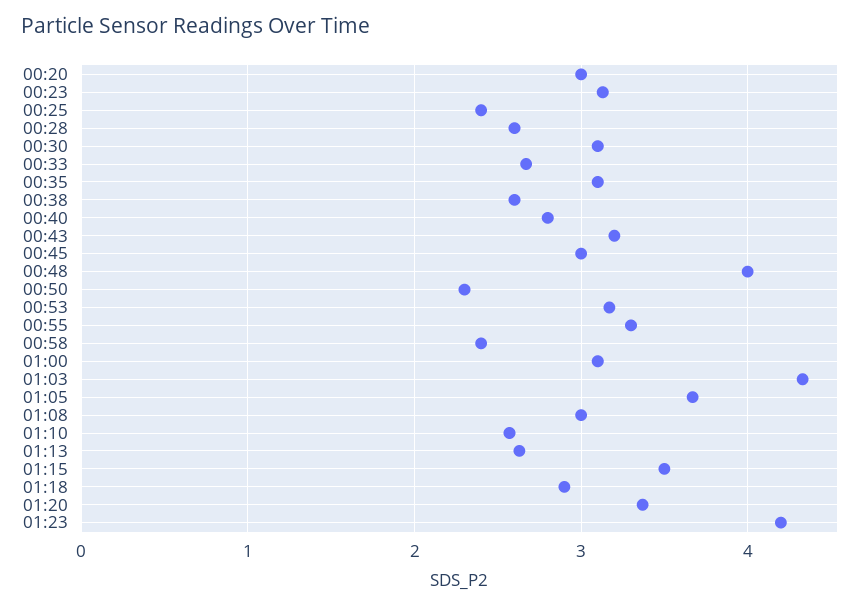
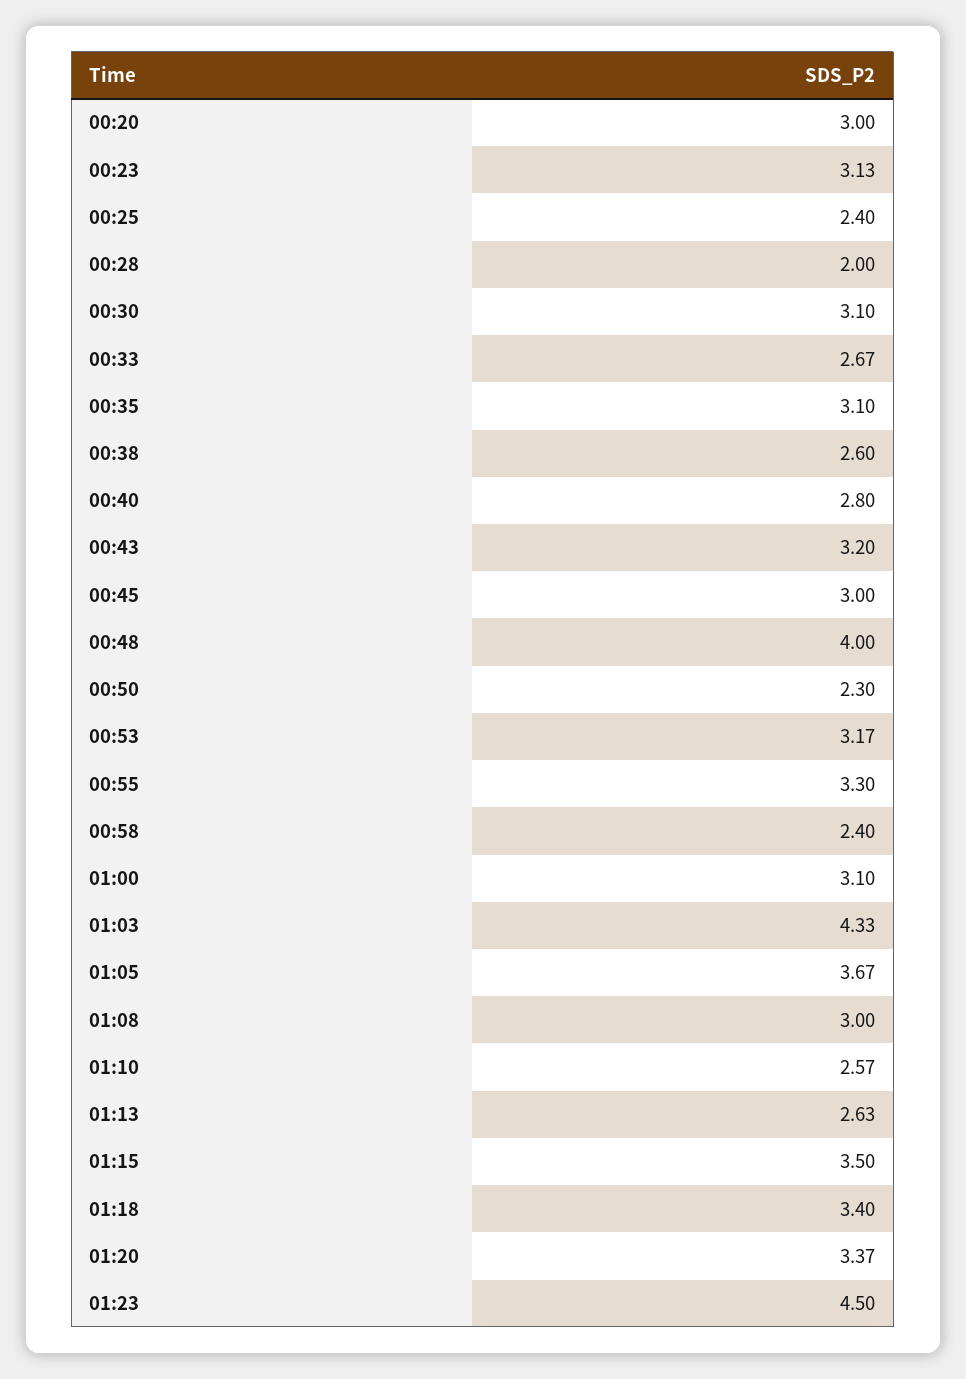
00:28: 2.6 -> 2
01:18: 2.9 -> 3.4
01:23: 4.2 -> 4.5

